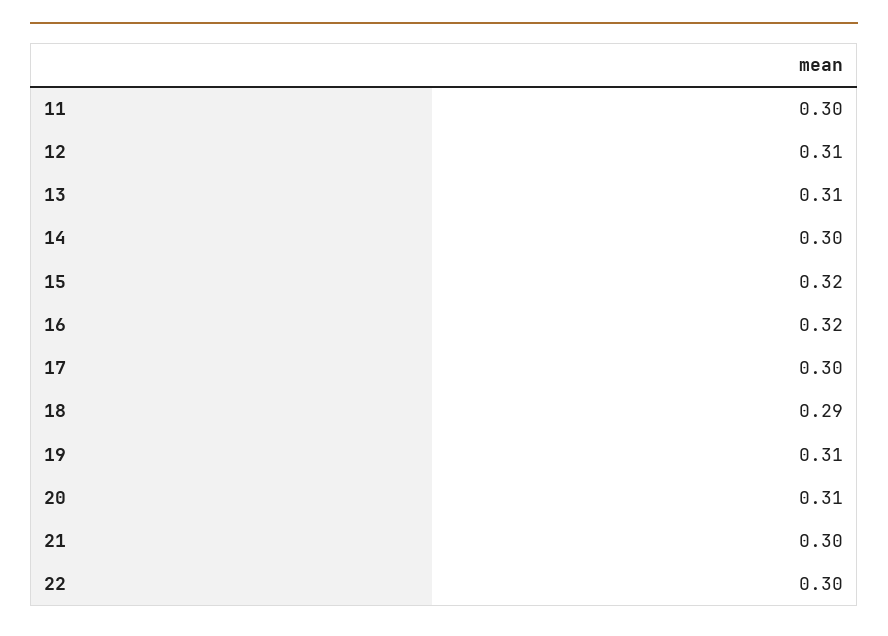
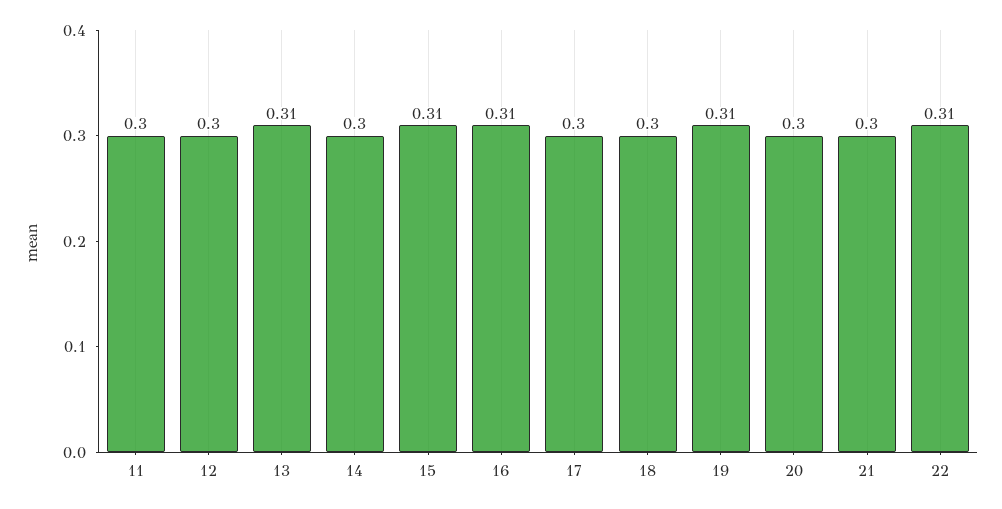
12: 0.31 -> 0.3
15: 0.32 -> 0.31
16: 0.32 -> 0.31
18: 0.29 -> 0.3
20: 0.31 -> 0.3
22: 0.3 -> 0.31

